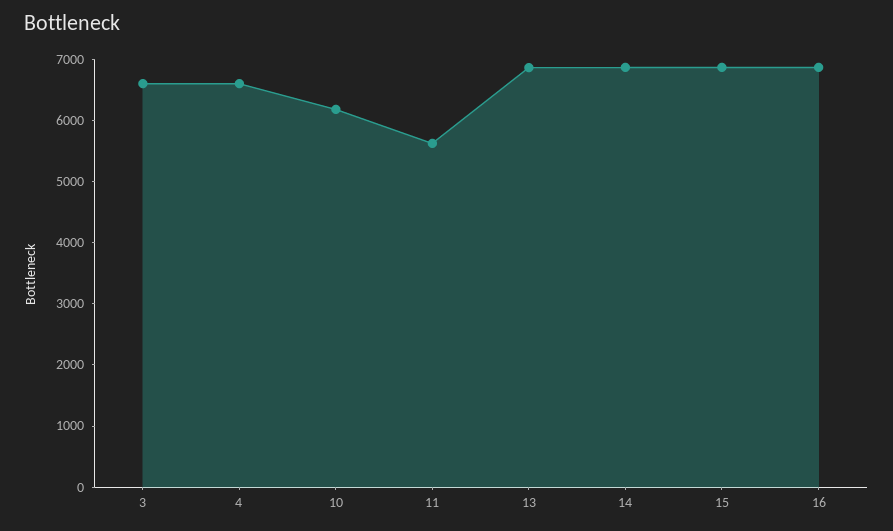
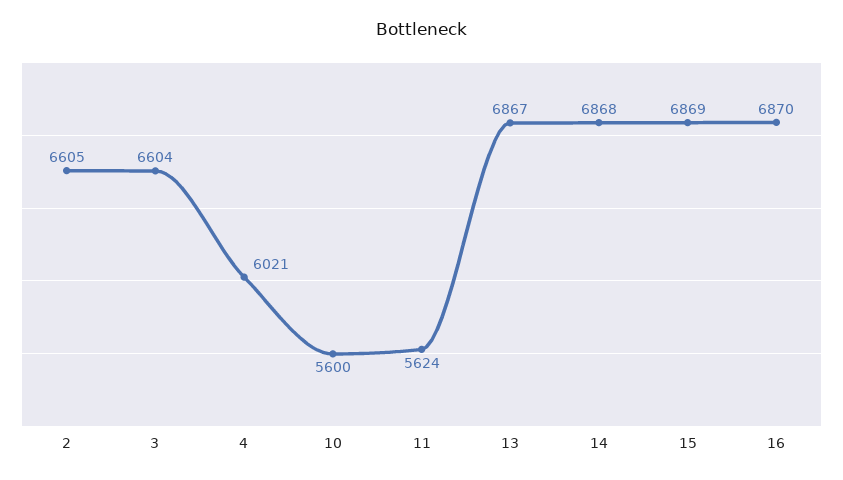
4: 6600 -> 6021
10: 6200 -> 5600
2: none -> 6605

